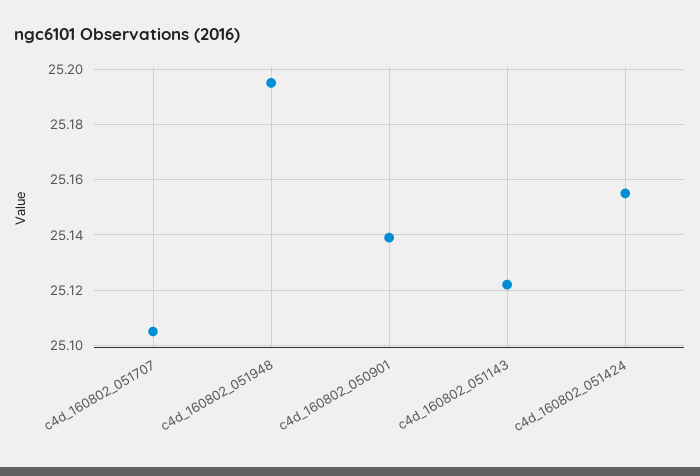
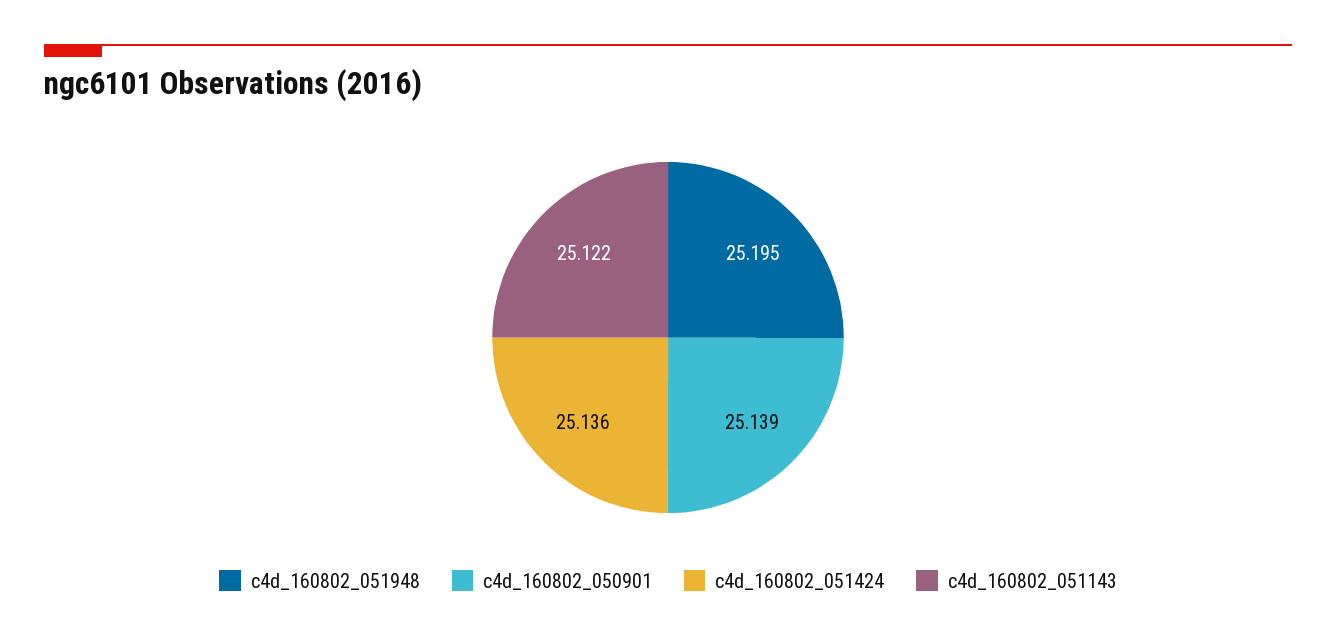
c4d_160802_051707: 25.105 -> none
c4d_160802_051424: 25.155 -> 25.136

